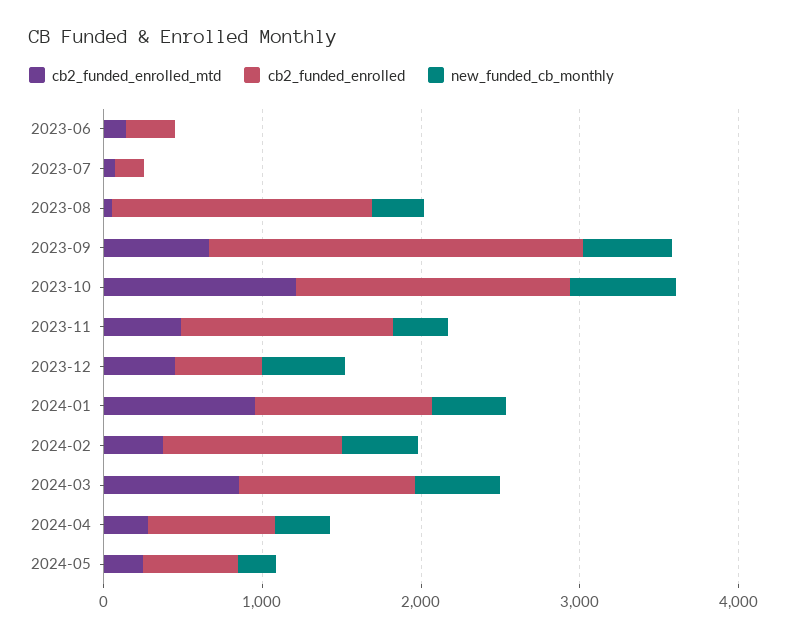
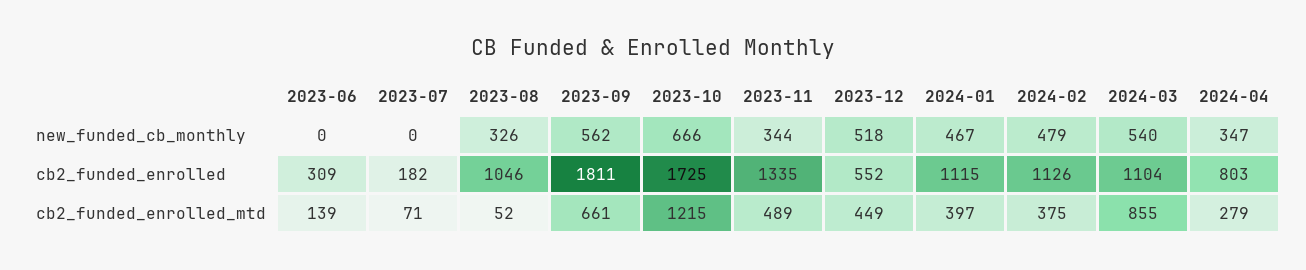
cb2_funded_enrolled, 2023-08: 1600 -> 1046
cb2_funded_enrolled, 2023-09: 2400 -> 1811
cb2_funded_enrolled_mtd, 2024-01: 1000 -> 397
cb2_funded_enrolled_mtd, 2024-05: 200 -> none
cb2_funded_enrolled, 2024-05: 600 -> none
new_funded_cb_monthly, 2024-05: 200 -> none

